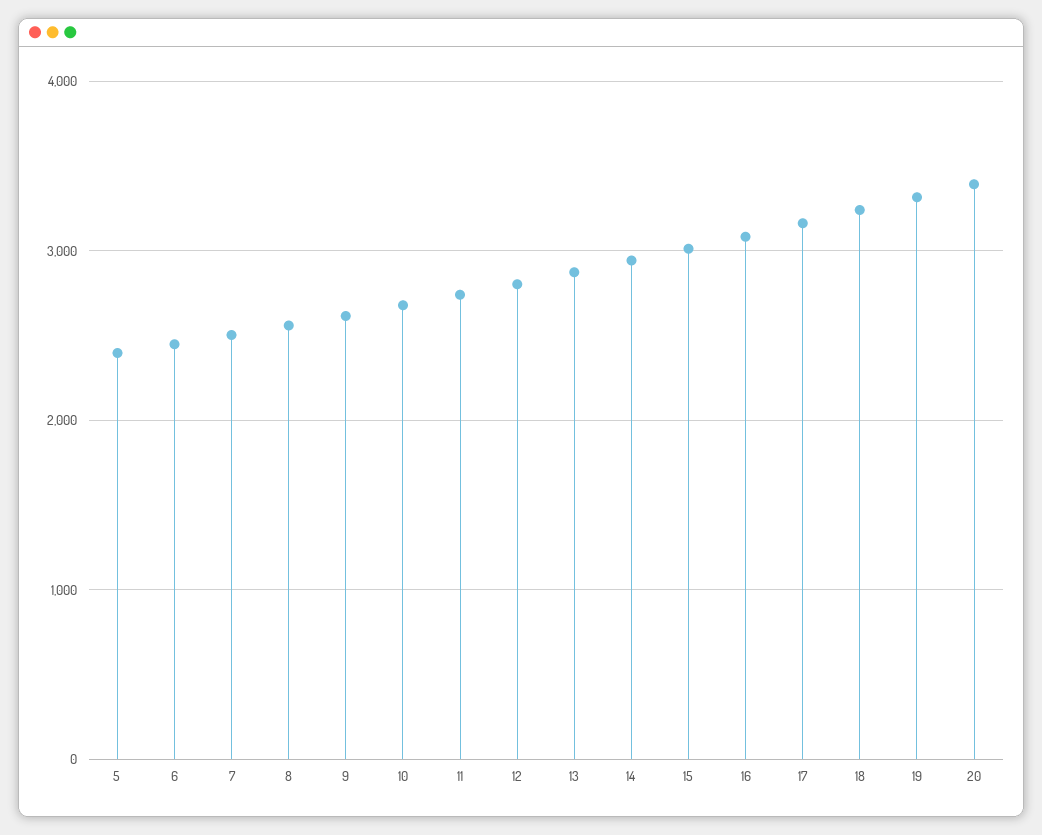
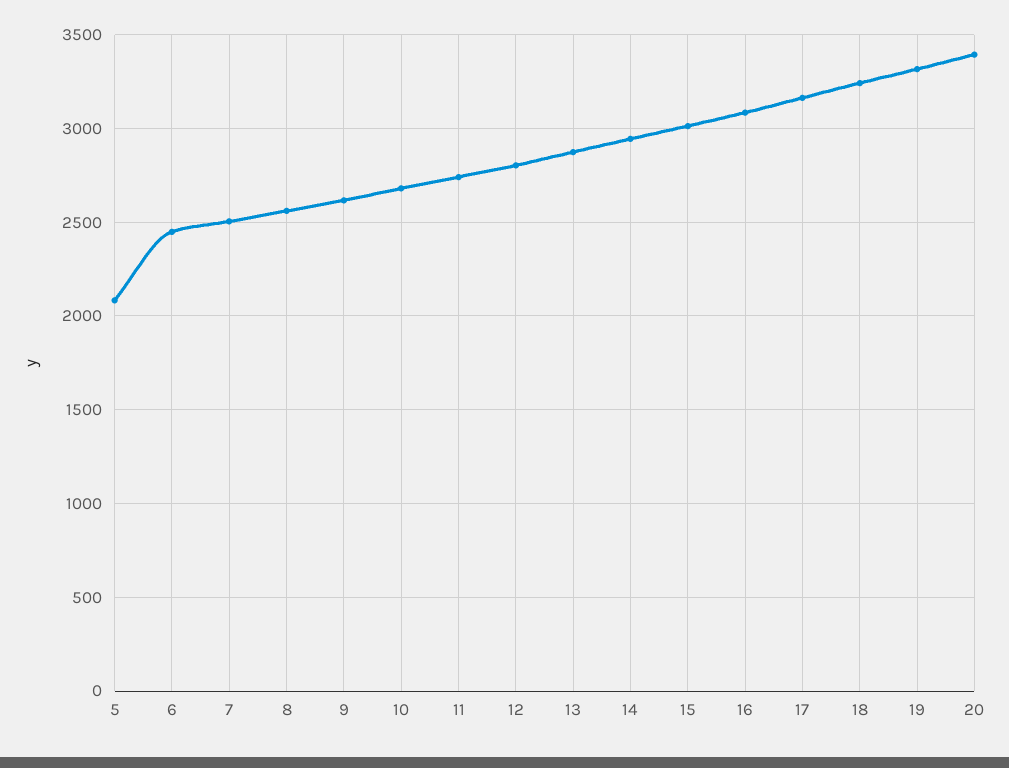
5: 2400 -> 2100

